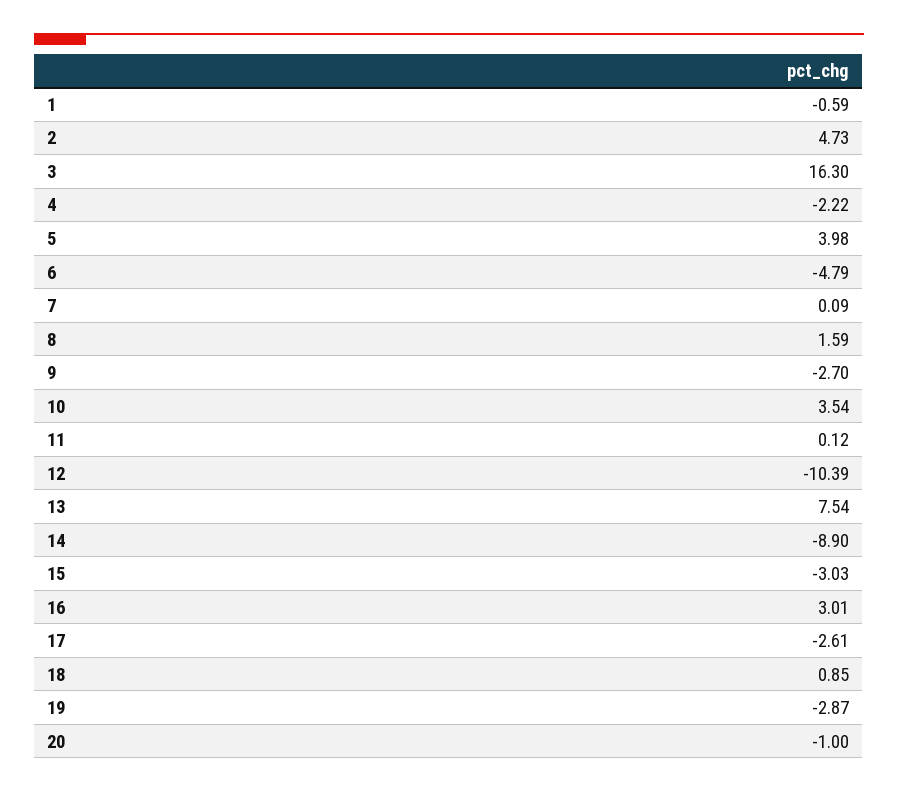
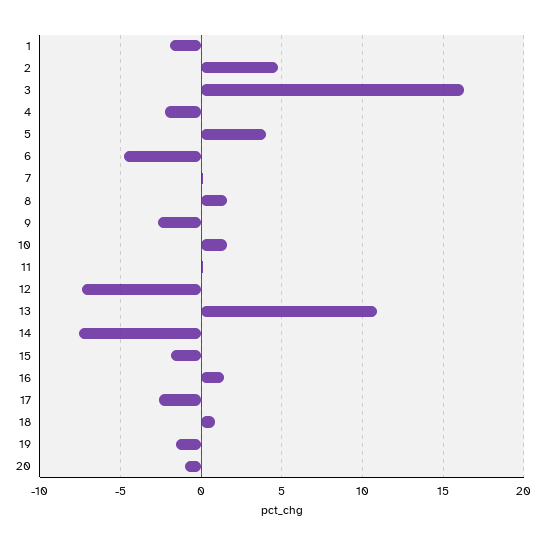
1: -0.59 -> -2
10: 3.54 -> 1.5
12: -10.39 -> -7.5
13: 7.54 -> 11
14: -8.9 -> -7.5
15: -3.03 -> -2
16: 3.01 -> 1.5
19: -2.87 -> -1.5

